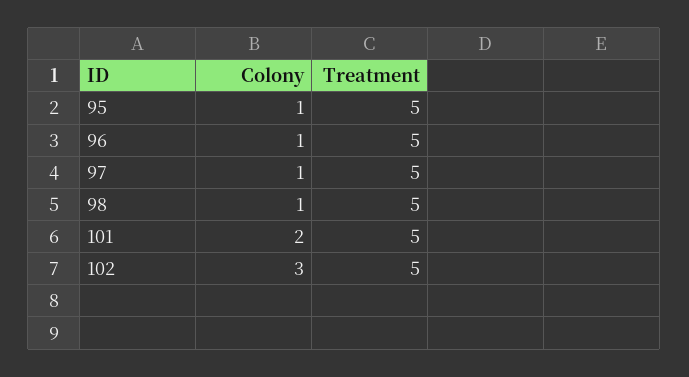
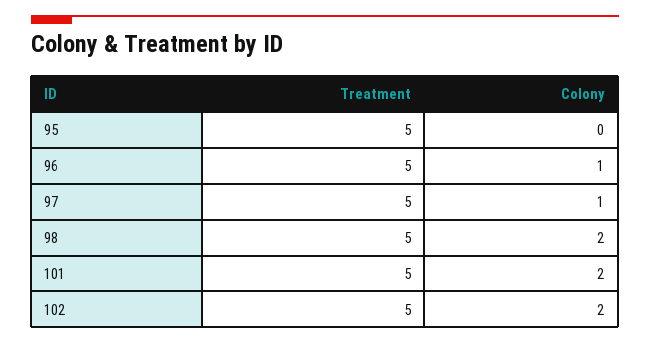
Colony, 95: 1 -> 0
Colony, 98: 1 -> 2
Colony, 102: 3 -> 2

